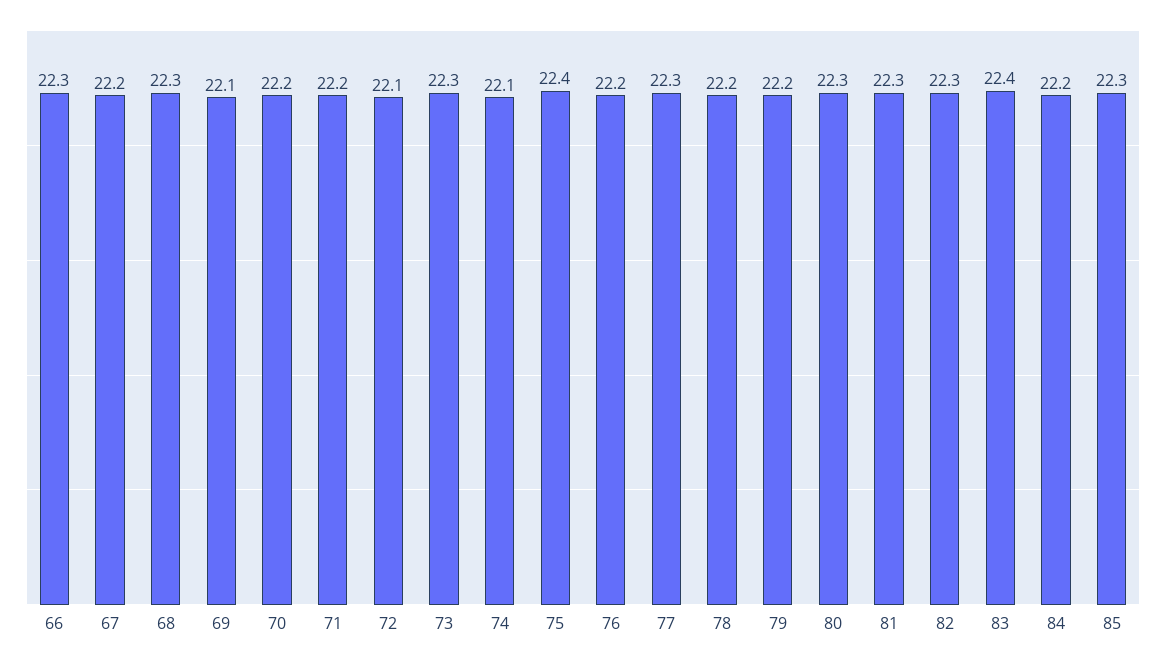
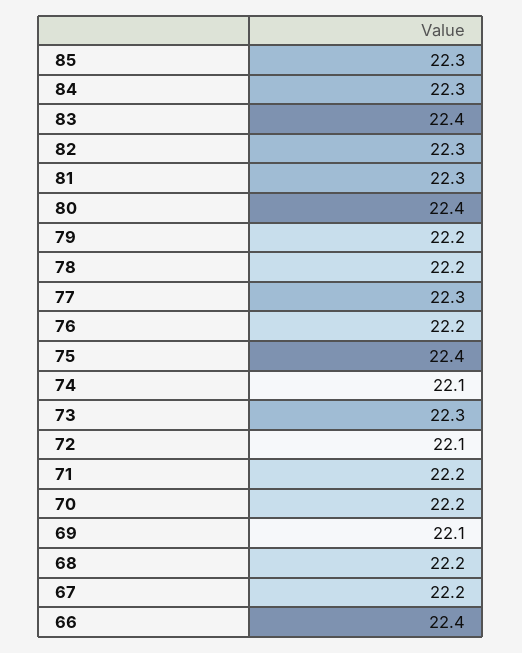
66: 22.3 -> 22.4
68: 22.3 -> 22.2
80: 22.3 -> 22.4
84: 22.2 -> 22.3

